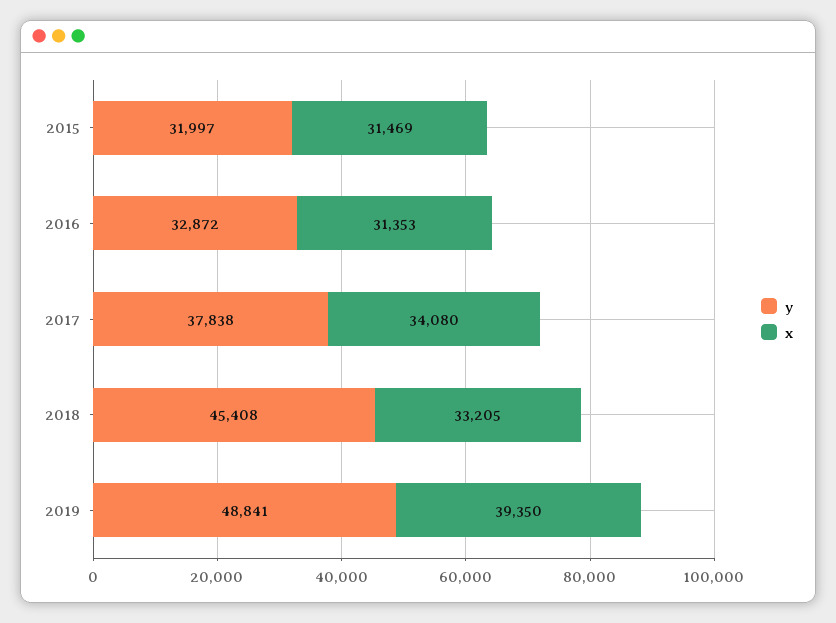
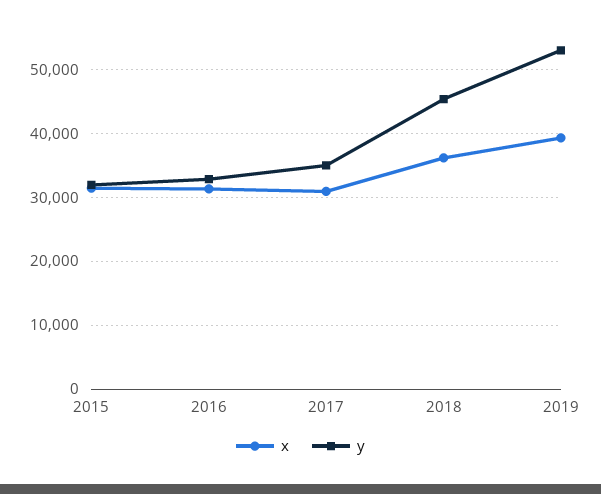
y, 2017: 37838 -> 35000
x, 2017: 34080 -> 31000
x, 2018: 33205 -> 36000
y, 2019: 48841 -> 53000

